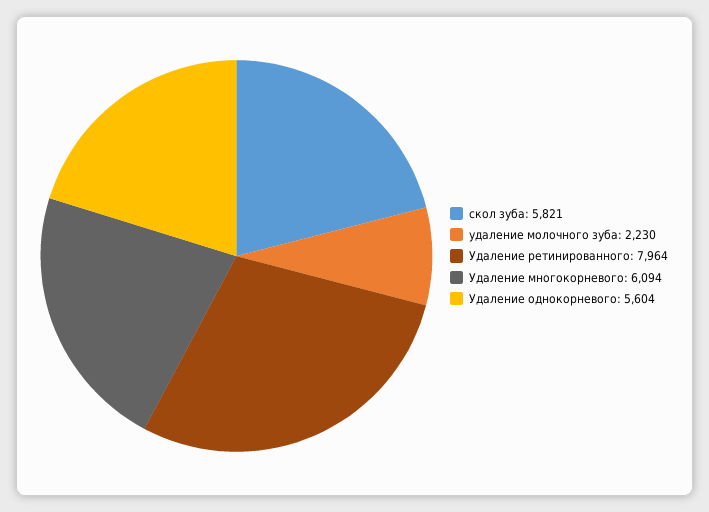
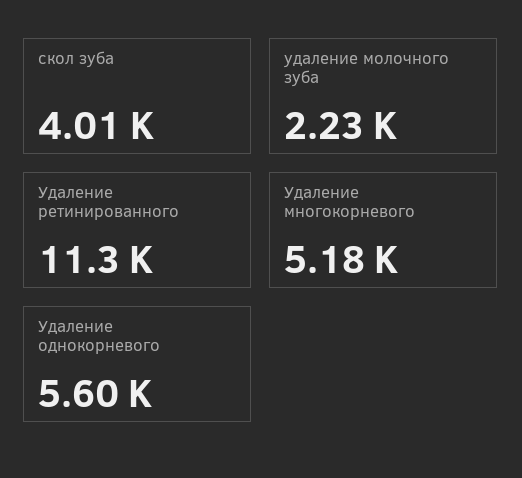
скол зуба: 5821 -> 4010
Удаление ретинированного: 7964 -> 11300
Удаление многокорневого: 6094 -> 5180

